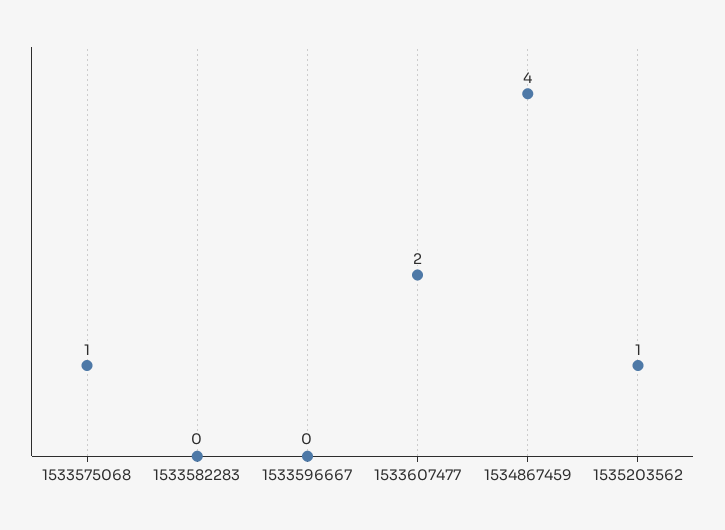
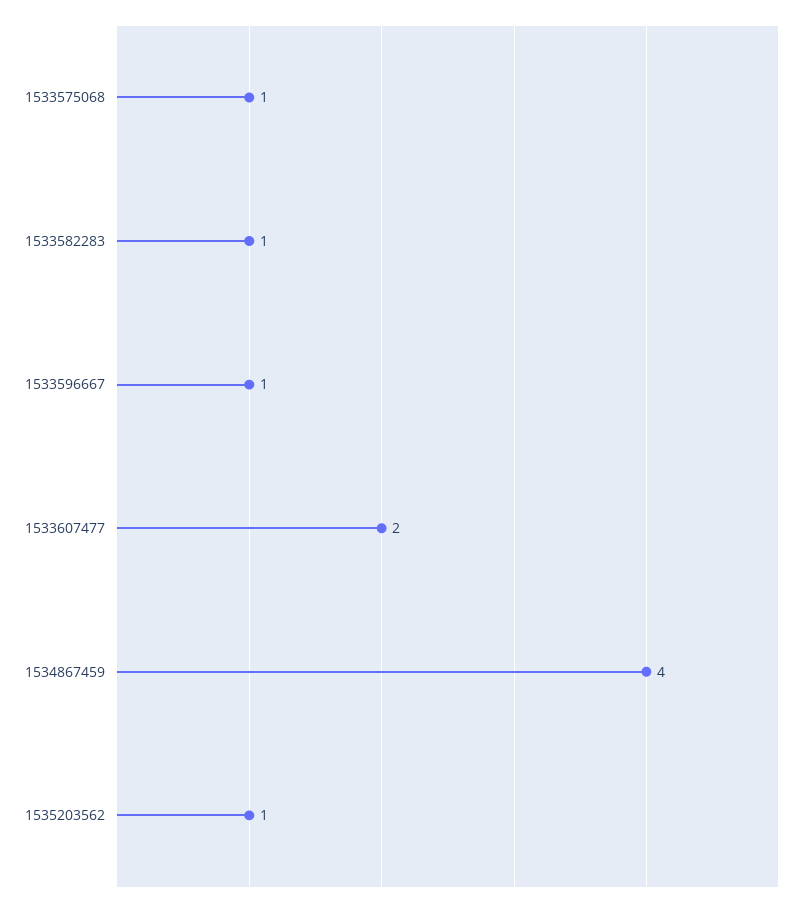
1533582283: 0 -> 1
1533596667: 0 -> 1

